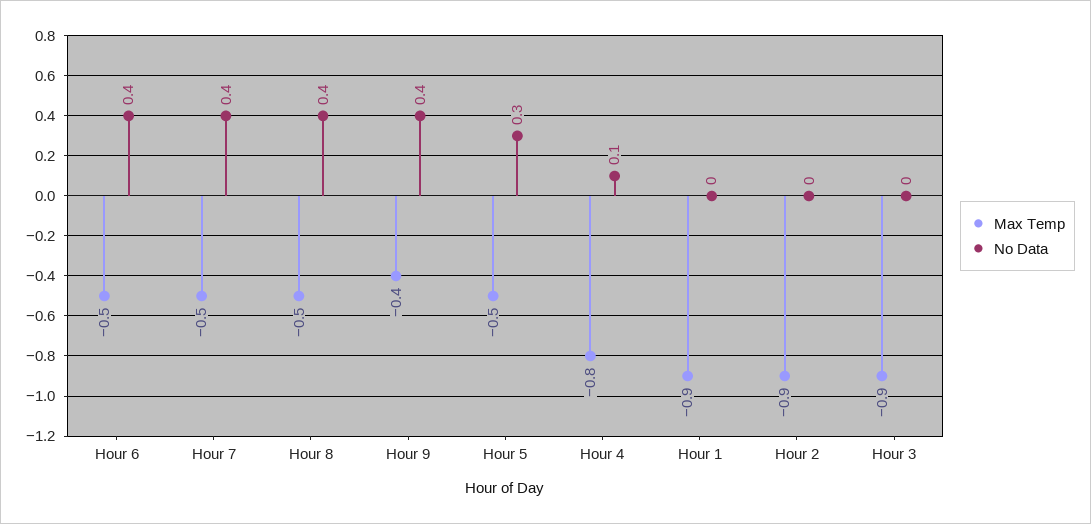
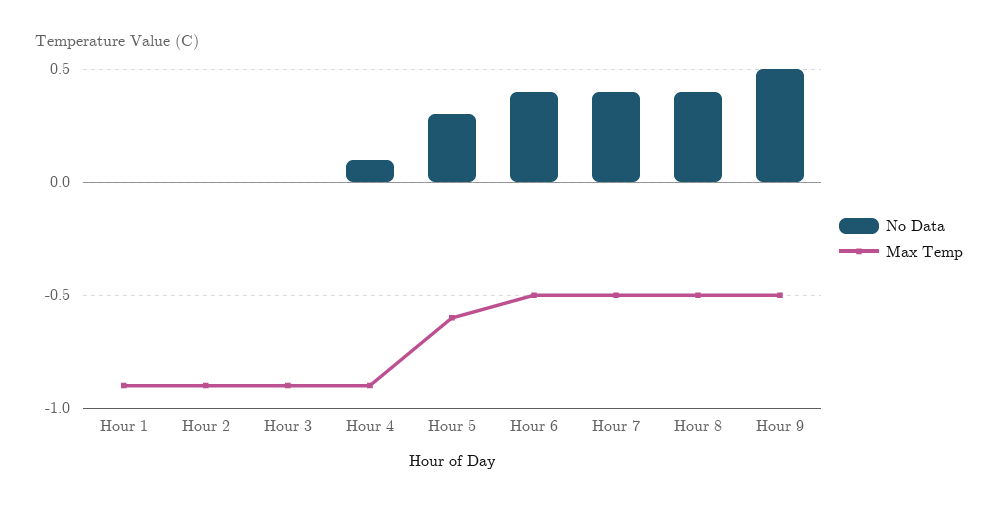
Max Temp, Hour 9: -0.4 -> -0.5
No Data, Hour 9: 0.4 -> 0.5
Max Temp, Hour 5: -0.5 -> -0.6
Max Temp, Hour 4: -0.8 -> -0.9

